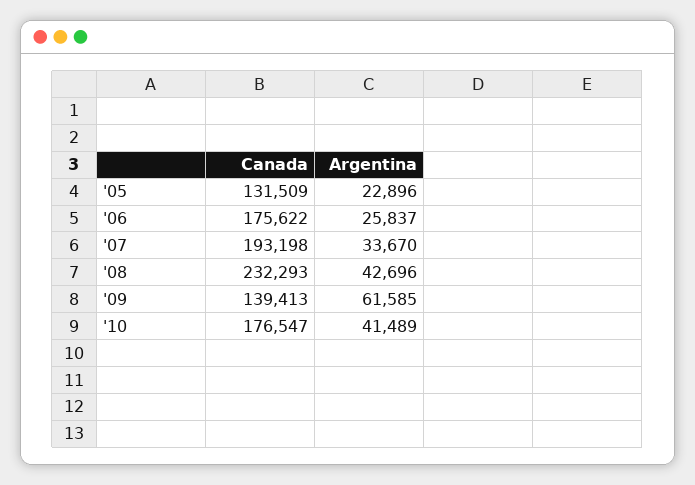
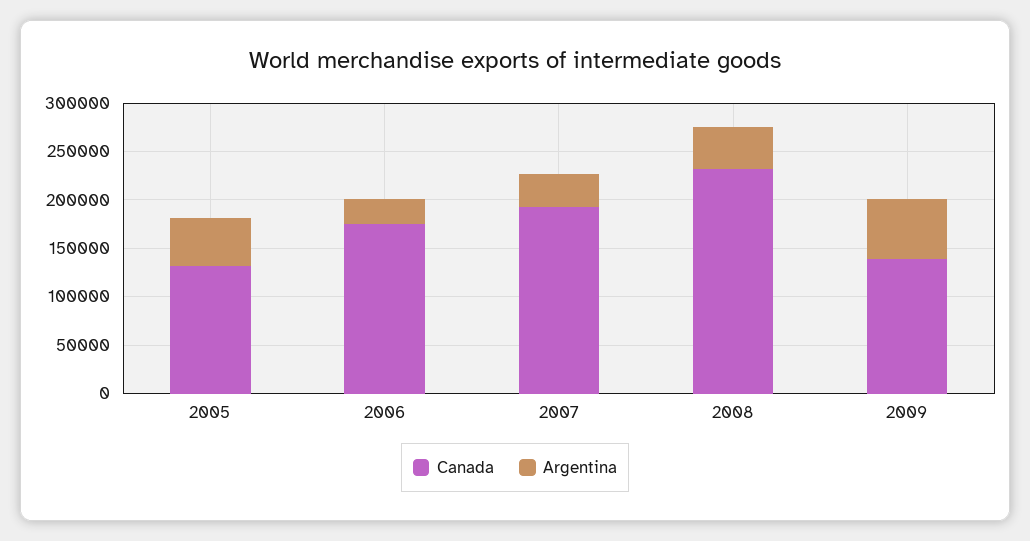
Argentina, '05: 22896 -> 50000
Canada, '10: 176547 -> none
Argentina, '10: 41489 -> none

